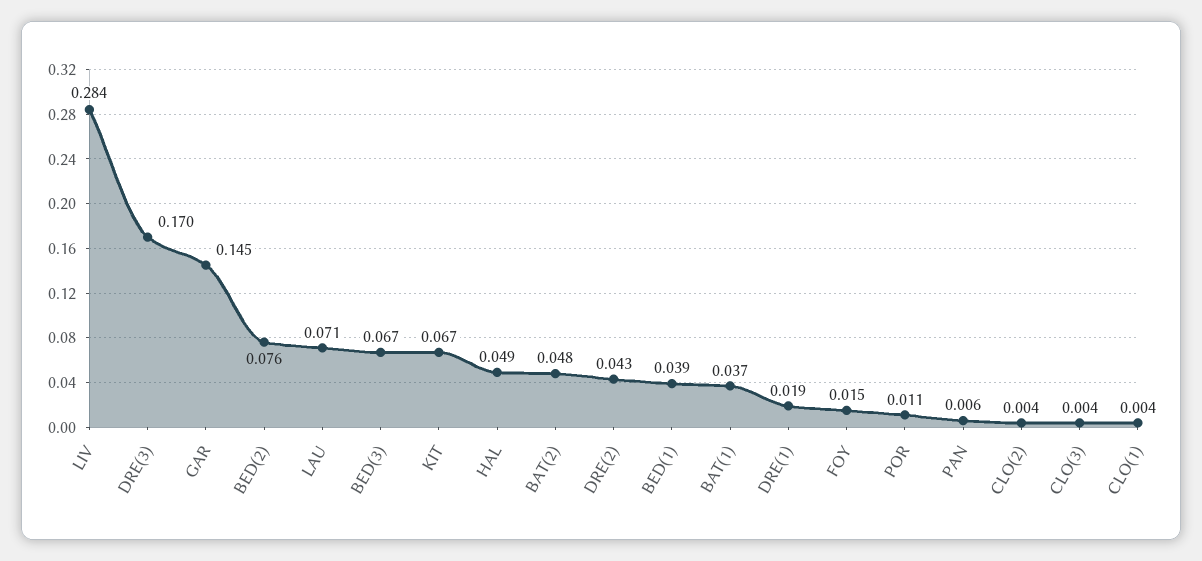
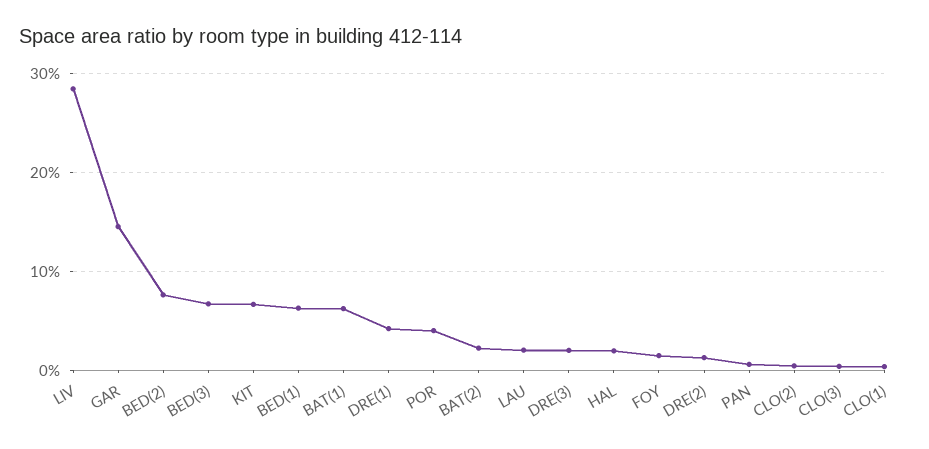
DRE(3): 0.17 -> 0.02
LAU: 0.071 -> 0.02
HAL: 0.049 -> 0.02
BAT(2): 0.048 -> 0.02
DRE(2): 0.043 -> 0.01
BED(1): 0.039 -> 0.06
BAT(1): 0.037 -> 0.06
DRE(1): 0.019 -> 0.04
POR: 0.011 -> 0.04

